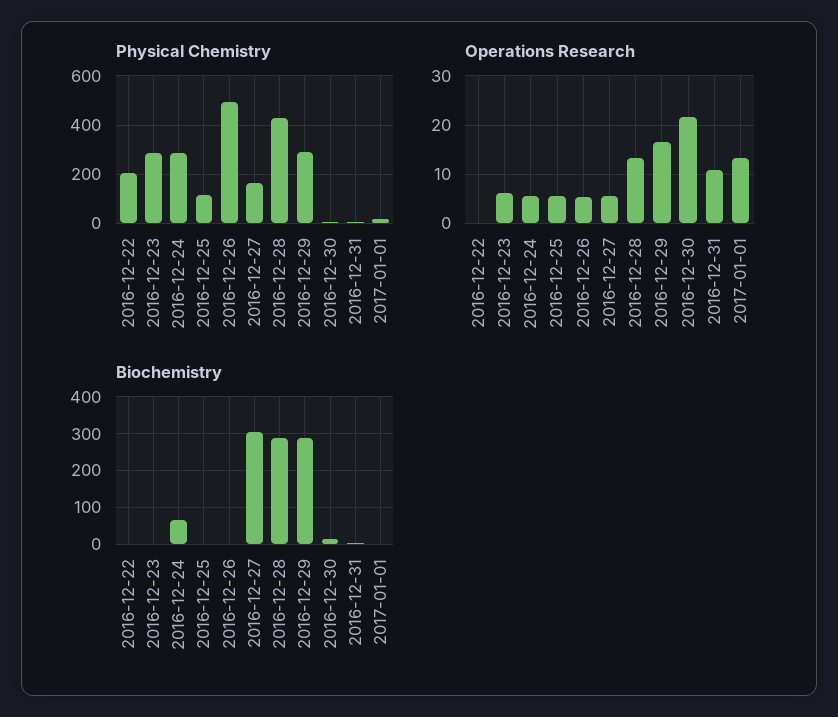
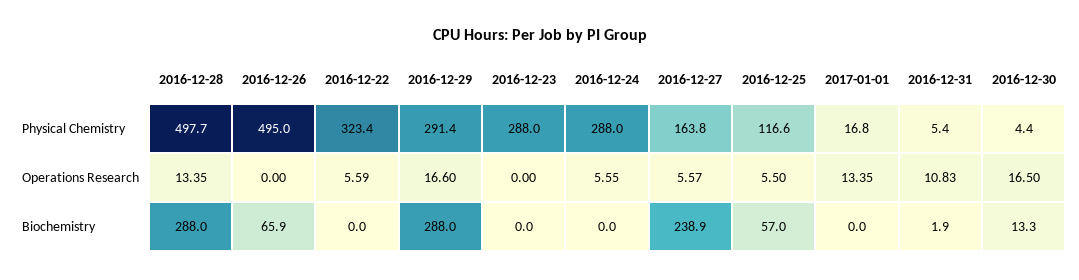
Physical Chemistry, 2016-12-22: 200 -> 323.4
Physical Chemistry, 2016-12-28: 425 -> 497.7
Operations Research, 2016-12-22: 0 -> 5.59
Operations Research, 2016-12-23: 6 -> 0
Operations Research, 2016-12-26: 6 -> 0
Operations Research, 2016-12-30: 22 -> 16.5
Biochemistry, 2016-12-24: 60 -> 0
Biochemistry, 2016-12-25: 0 -> 57
Biochemistry, 2016-12-26: 0 -> 65.9
Biochemistry, 2016-12-27: 300 -> 238.9

